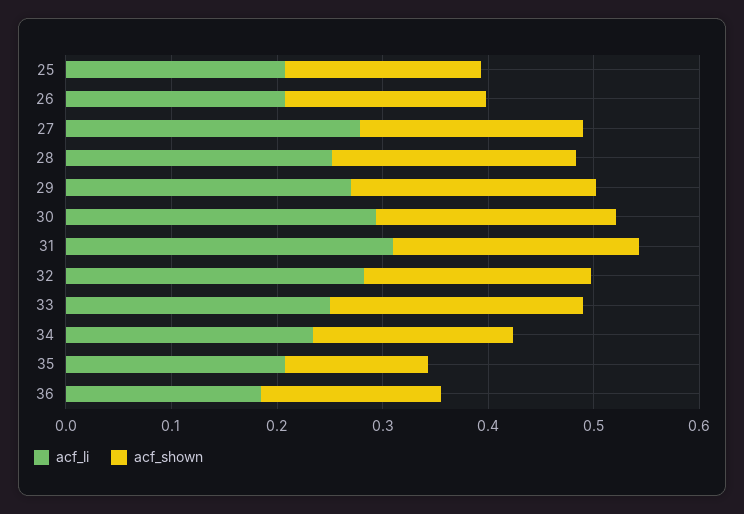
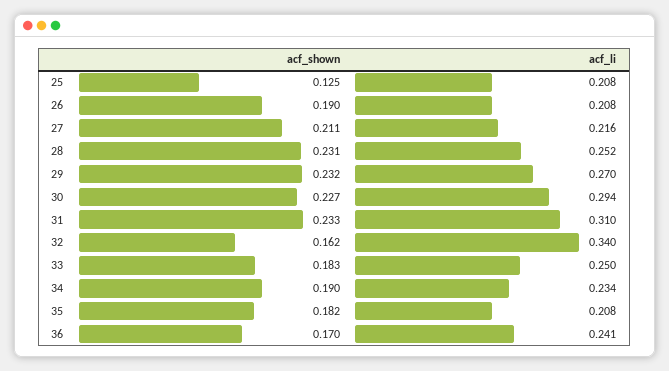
acf_shown, 25: 0.18 -> 0.125
acf_li, 27: 0.28 -> 0.216
acf_li, 32: 0.28 -> 0.34
acf_shown, 32: 0.22 -> 0.162
acf_shown, 33: 0.24 -> 0.183
acf_shown, 35: 0.14 -> 0.182
acf_li, 36: 0.18 -> 0.241

